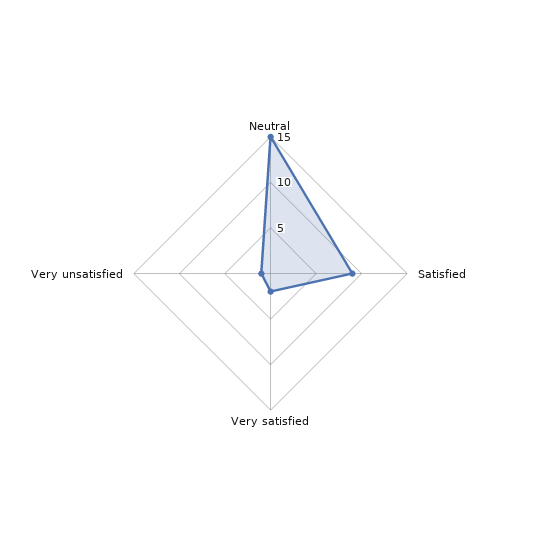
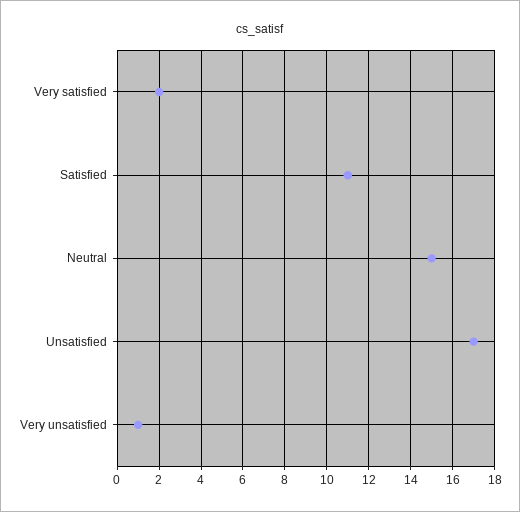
Satisfied: 9 -> 11
Unsatisfied: none -> 17

